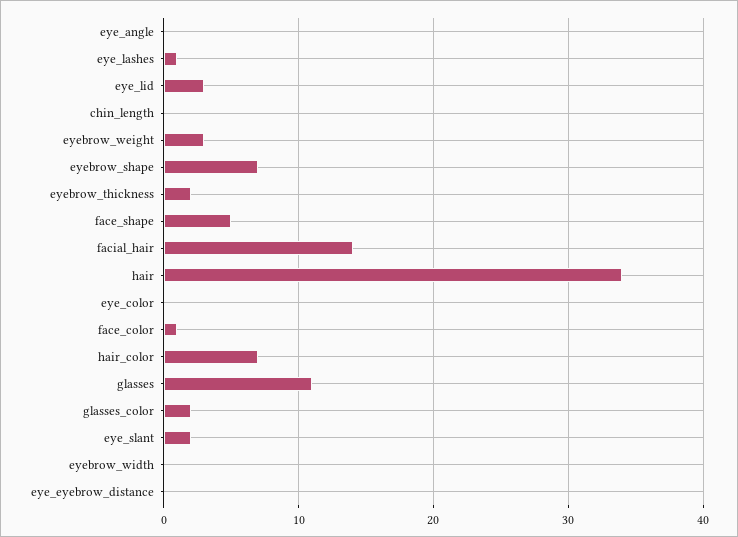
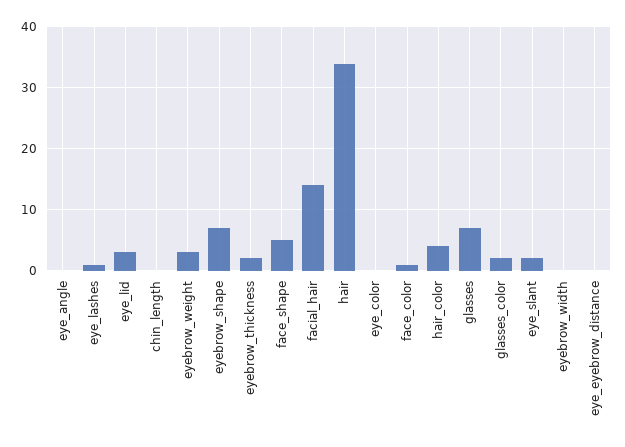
hair_color: 7 -> 4
glasses: 11 -> 7

